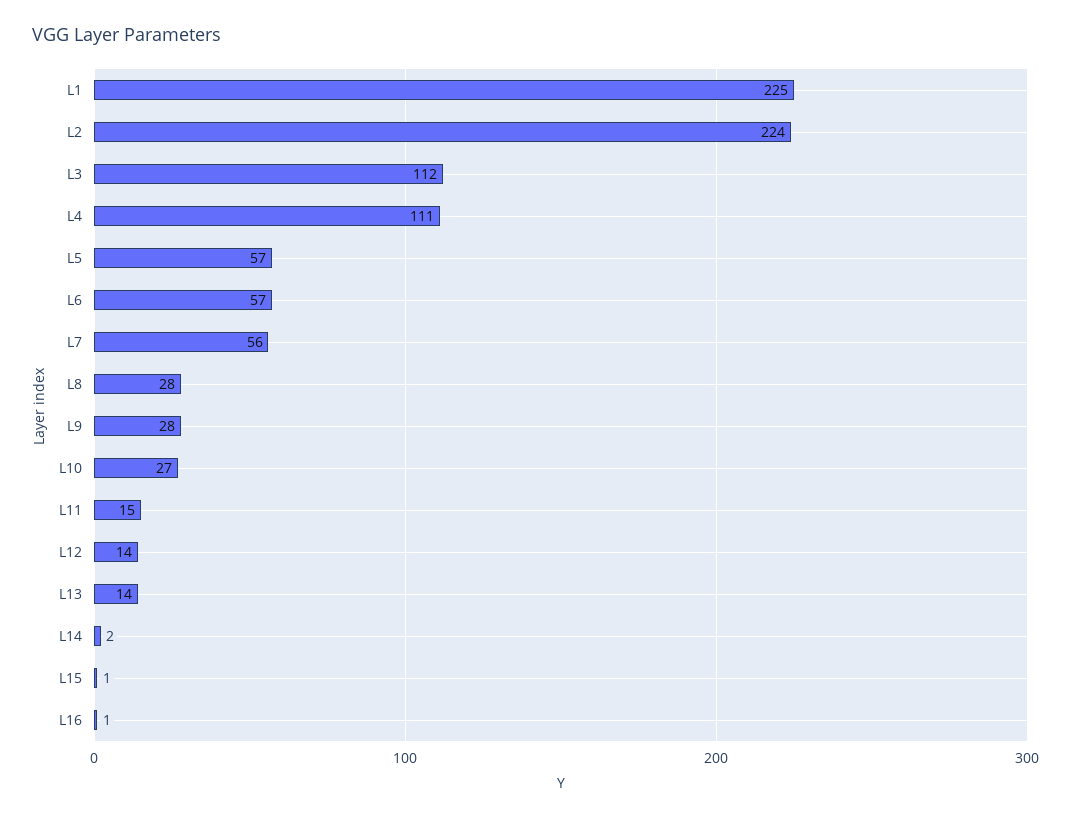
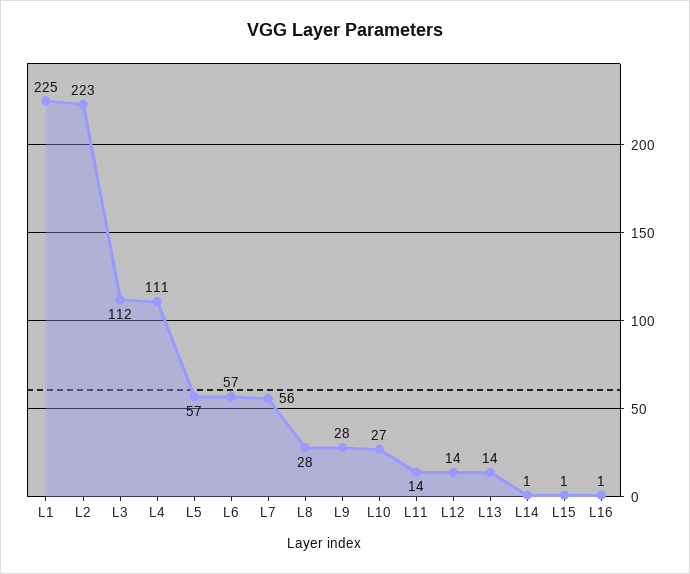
L2: 224 -> 223
L11: 15 -> 14
L14: 2 -> 1

